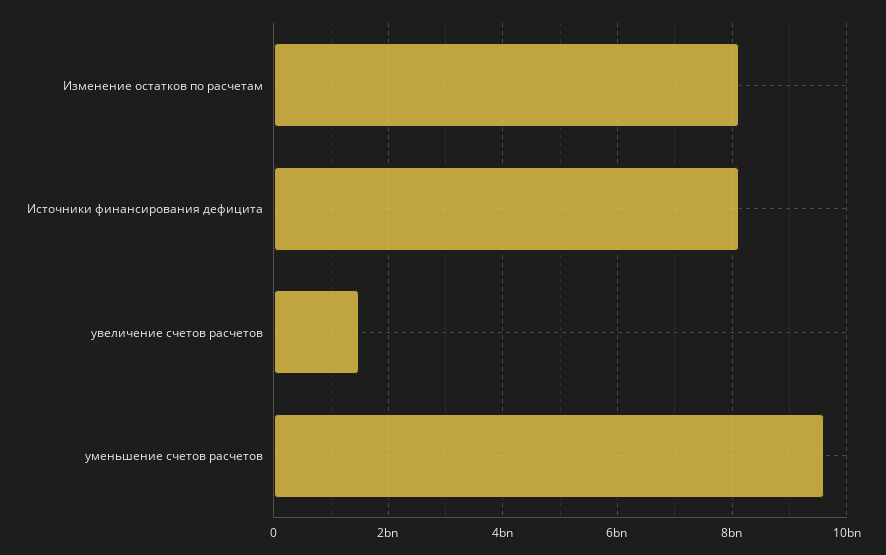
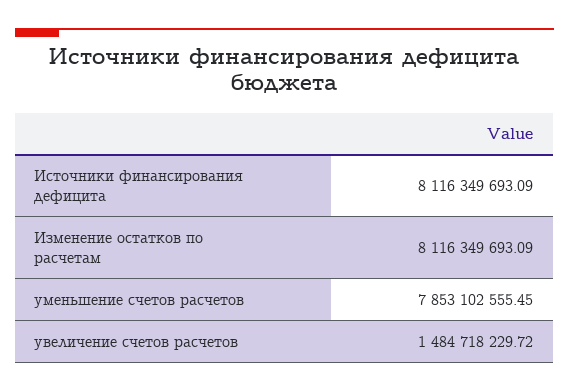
уменьшение счетов расчетов: 9600000000 -> 7853102555.45

